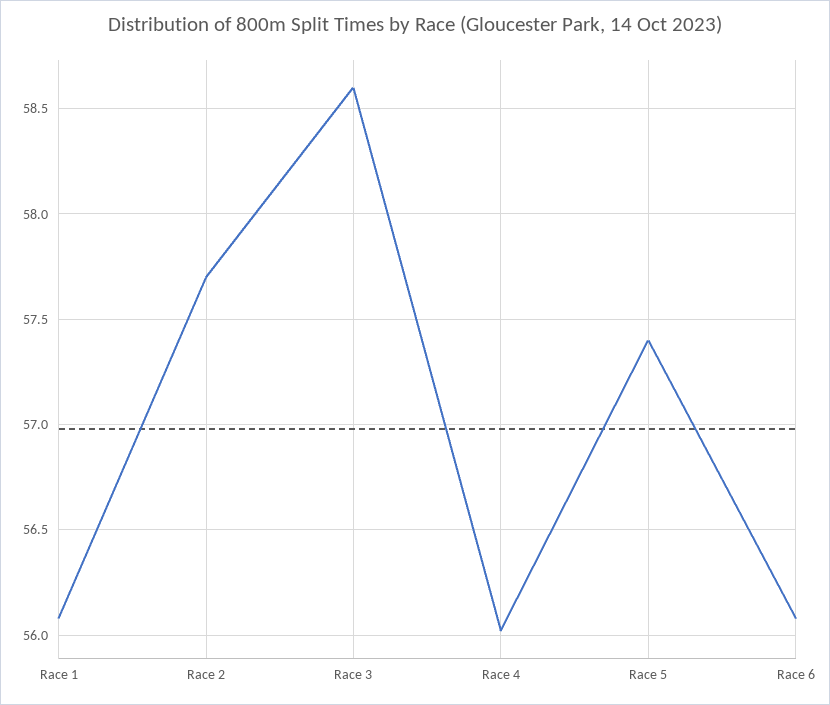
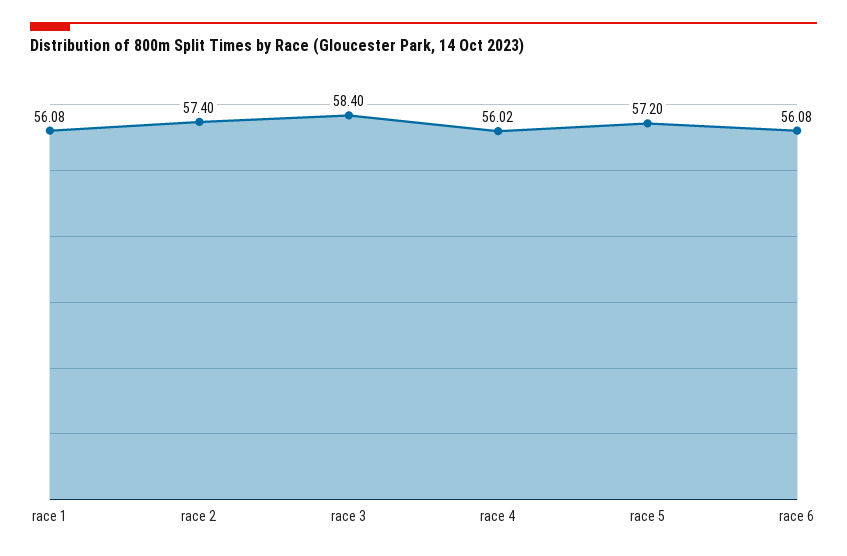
Race 2: 57.7 -> 57.4
Race 3: 58.6 -> 58.4
Race 5: 57.4 -> 57.2

